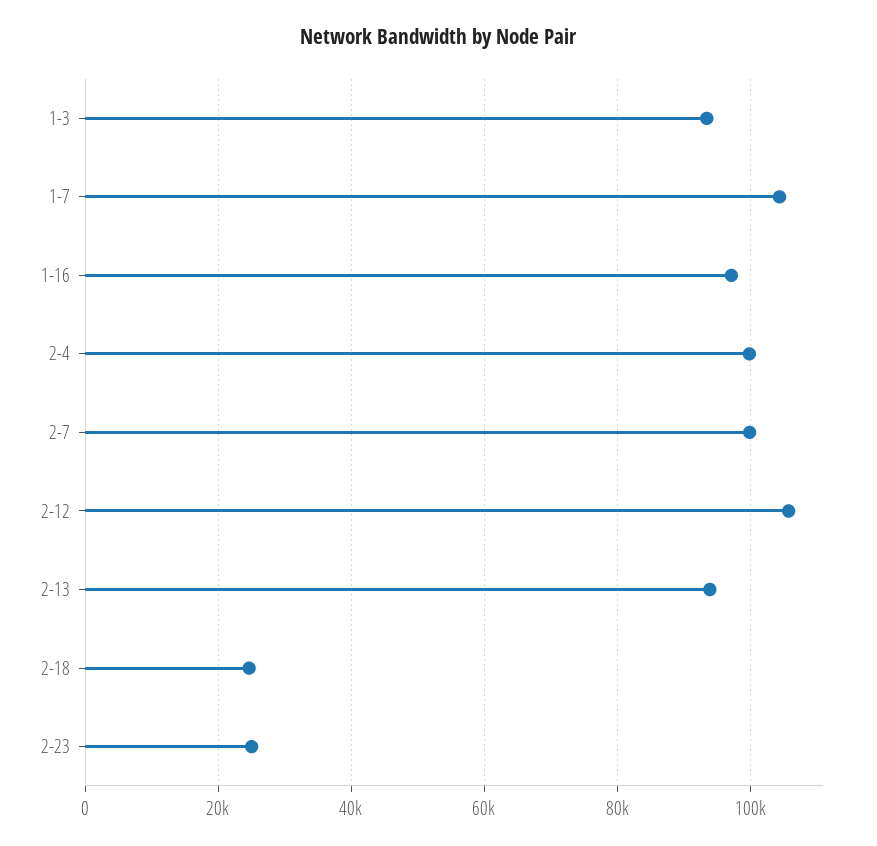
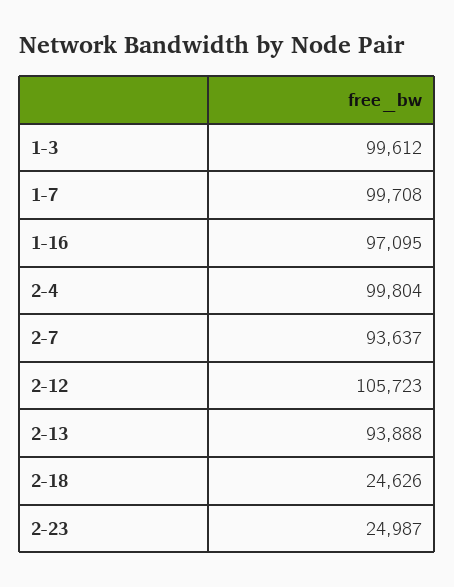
1-3: 94000 -> 99612
1-7: 104000 -> 99708
2-7: 100000 -> 93637

